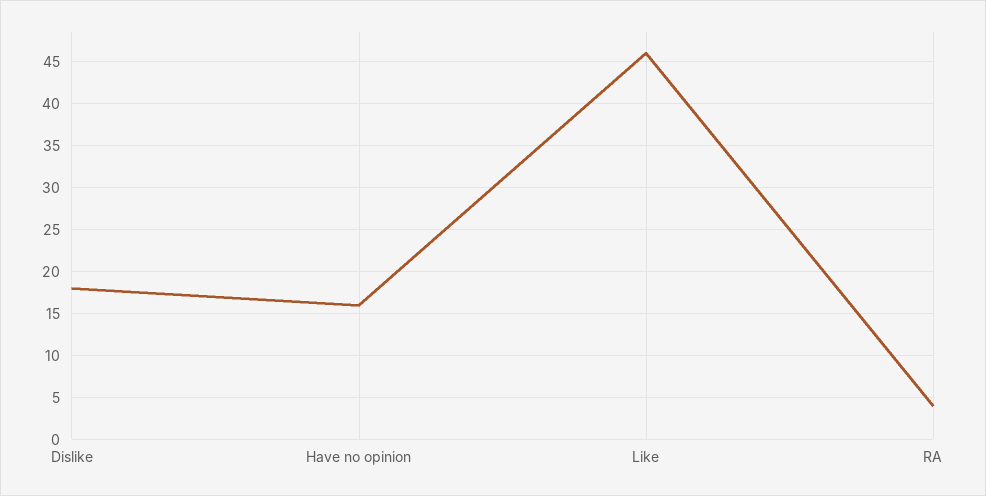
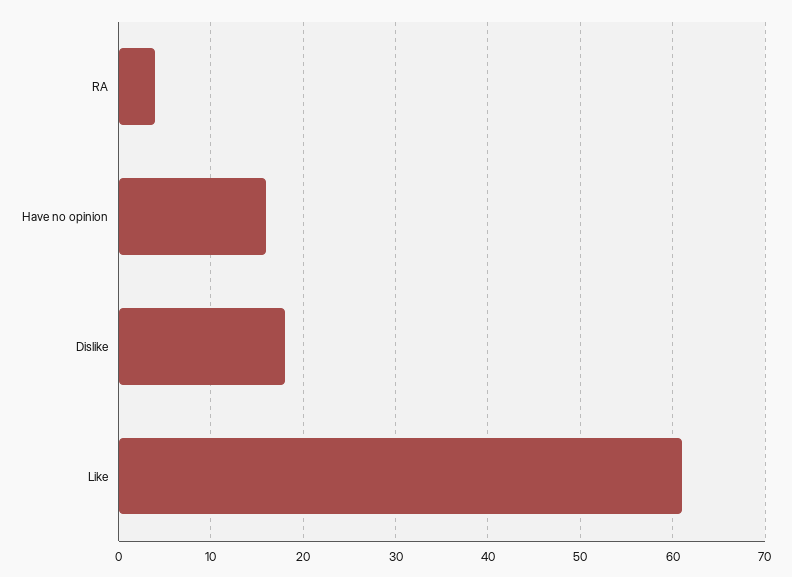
Like: 46 -> 61

